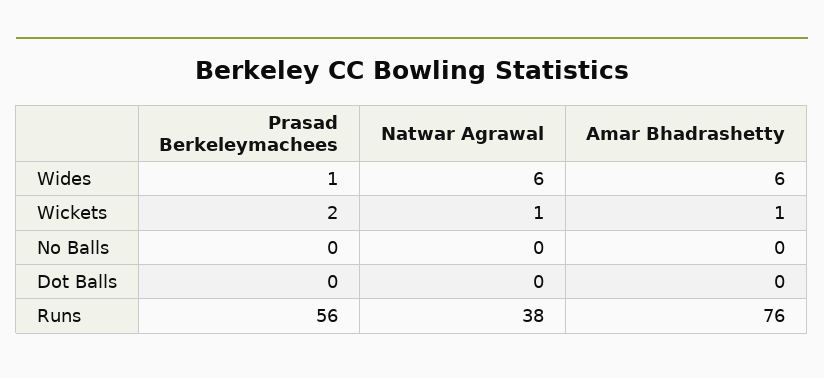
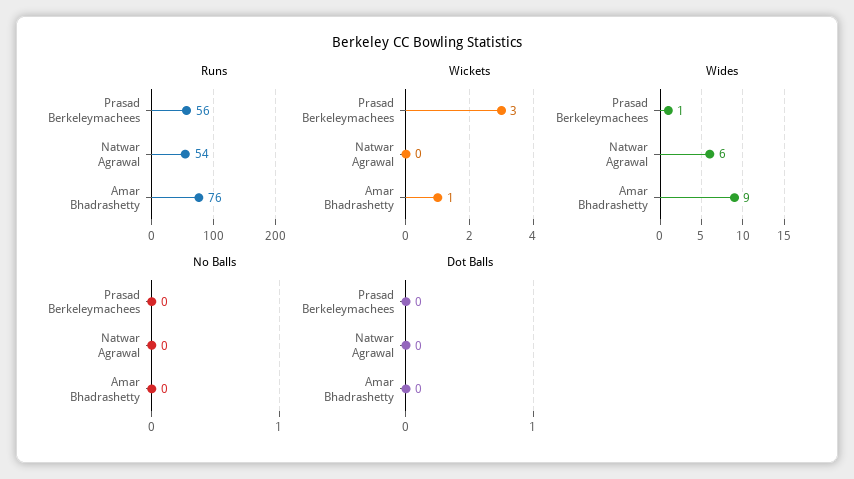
Wides, Amar Bhadrashetty: 6 -> 9
Wickets, Prasad Berkeleymachees: 2 -> 3
Wickets, Natwar Agrawal: 1 -> 0
Runs, Natwar Agrawal: 38 -> 54

